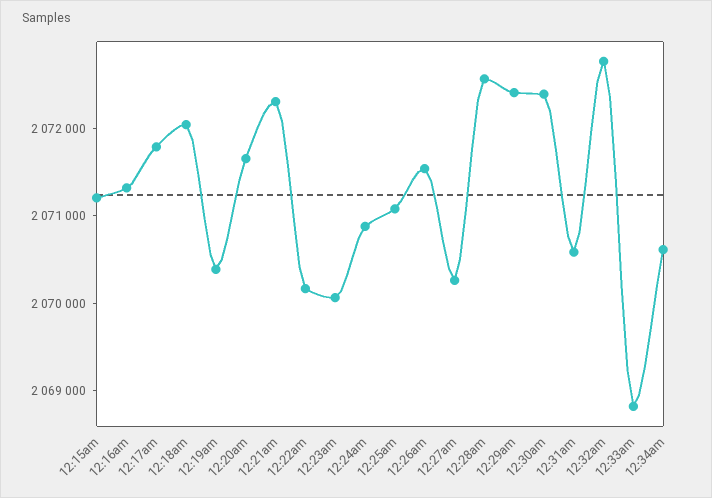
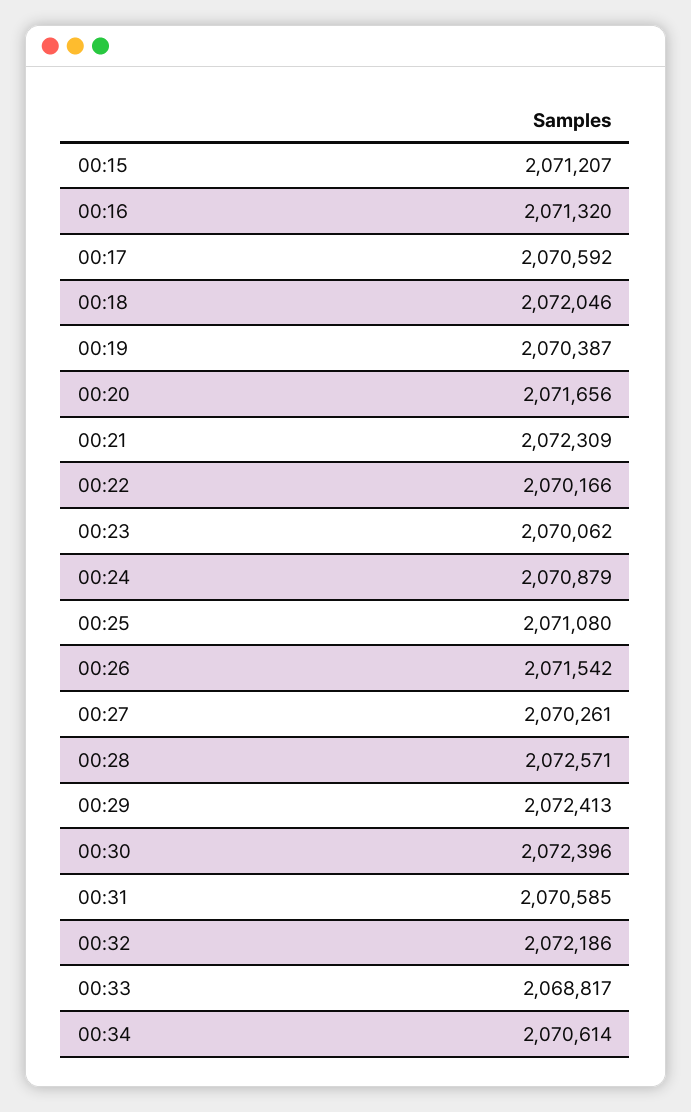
12:17am: 2071800 -> 2070592
12:32am: 2072800 -> 2072186

